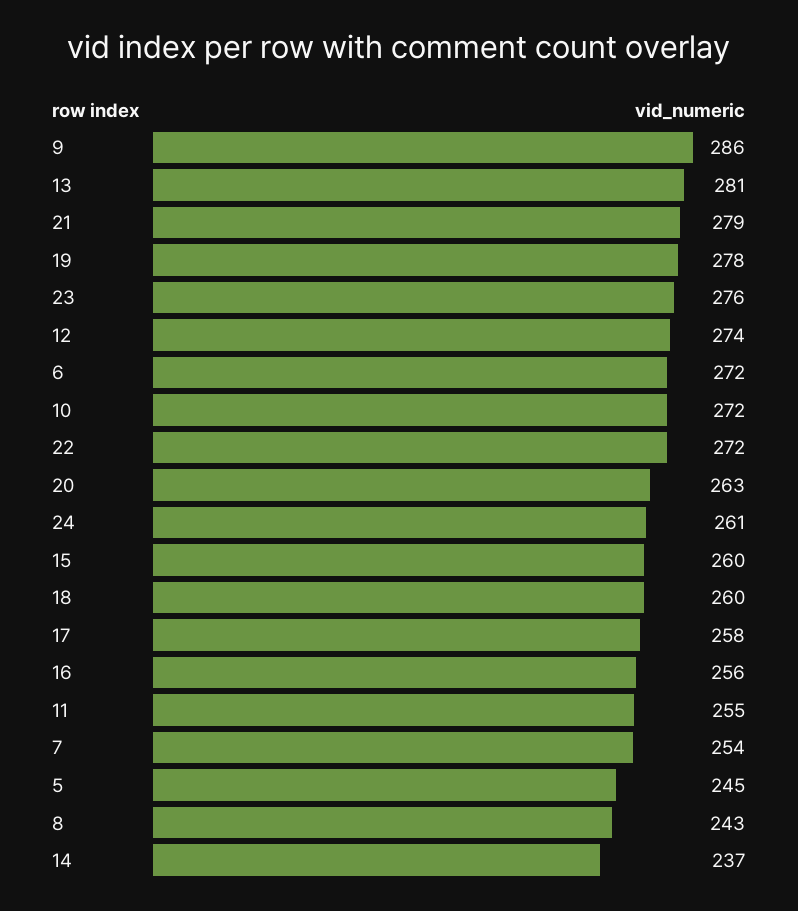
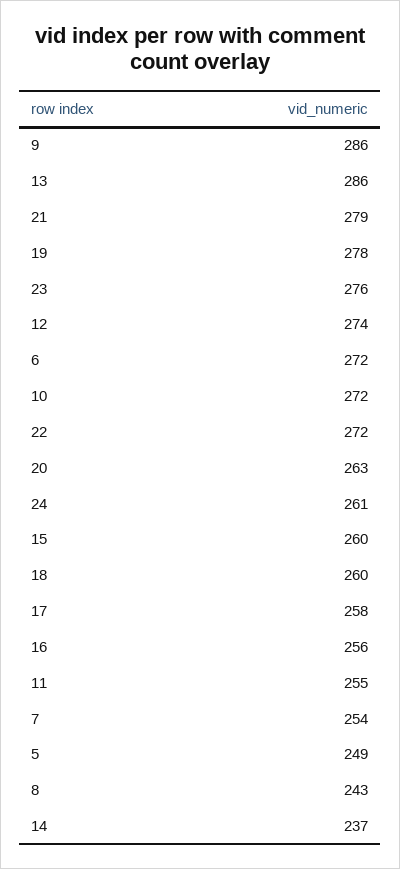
13: 281 -> 286
5: 245 -> 249

